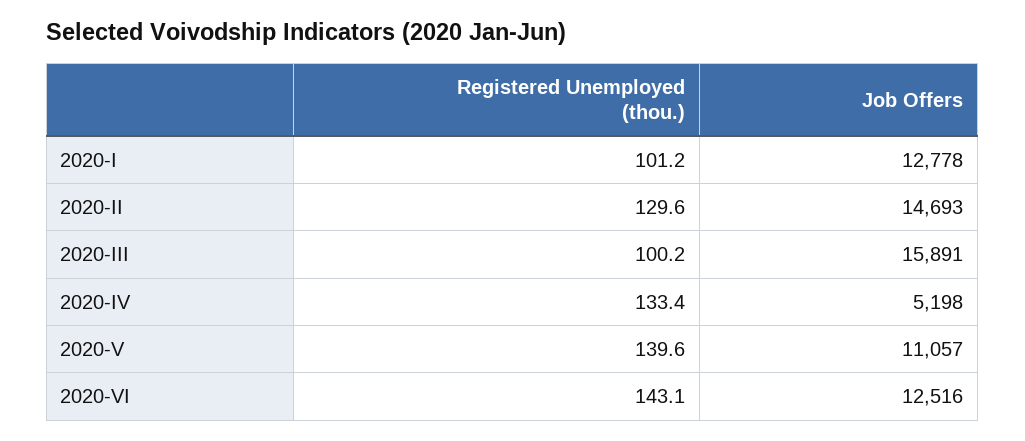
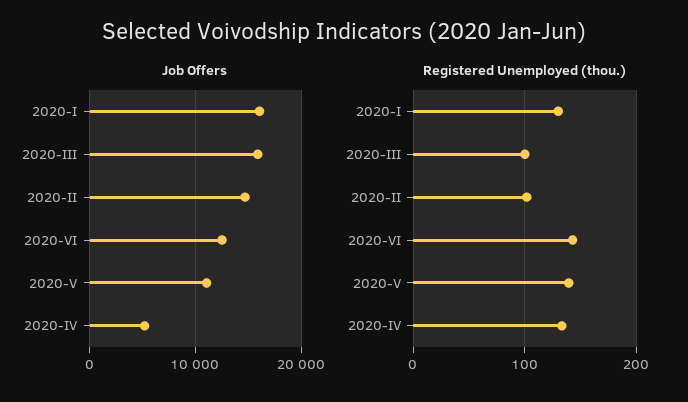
Registered Unemployed (thou.), 2020-I: 101.2 -> 130
Job Offers, 2020-I: 12778 -> 16000
Registered Unemployed (thou.), 2020-II: 129.6 -> 100

